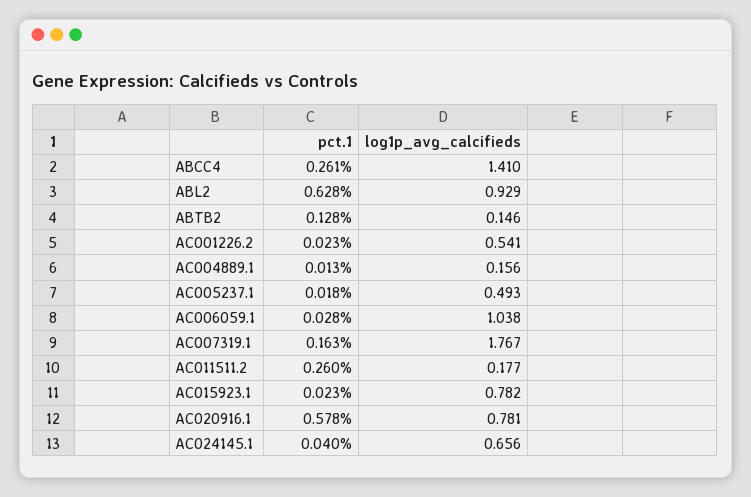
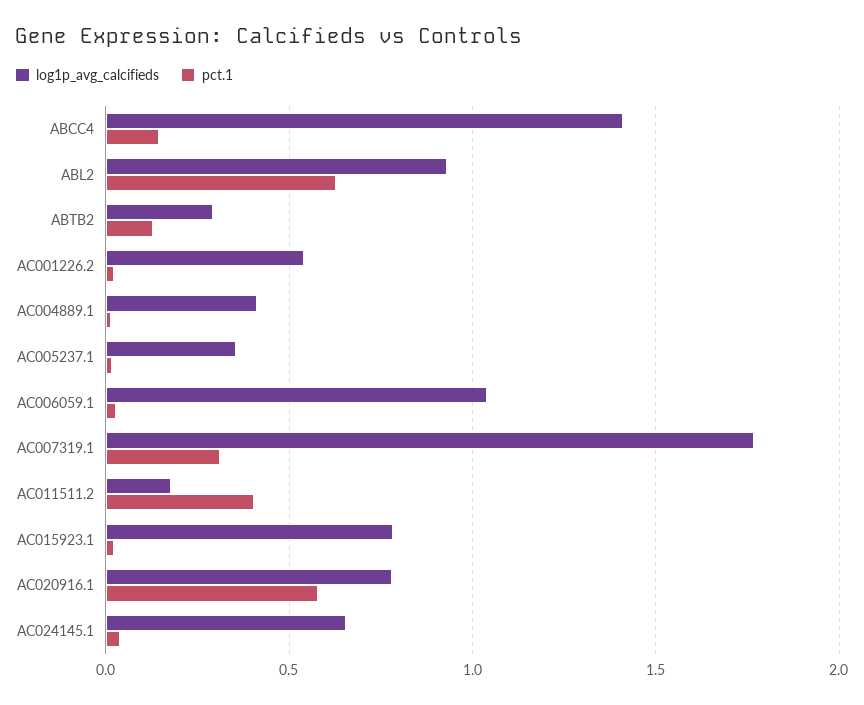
pct.1, ABCC4: 0.261 -> 0.15
log1p_avg_calcifieds, ABTB2: 0.146 -> 0.3
log1p_avg_calcifieds, AC004889.1: 0.156 -> 0.4
log1p_avg_calcifieds, AC005237.1: 0.493 -> 0.35
pct.1, AC007319.1: 0.163 -> 0.3
pct.1, AC011511.2: 0.26 -> 0.4

